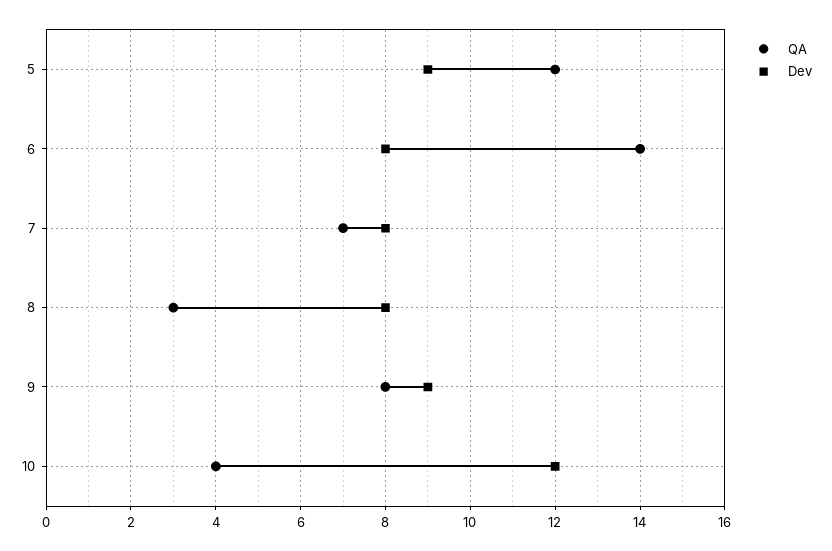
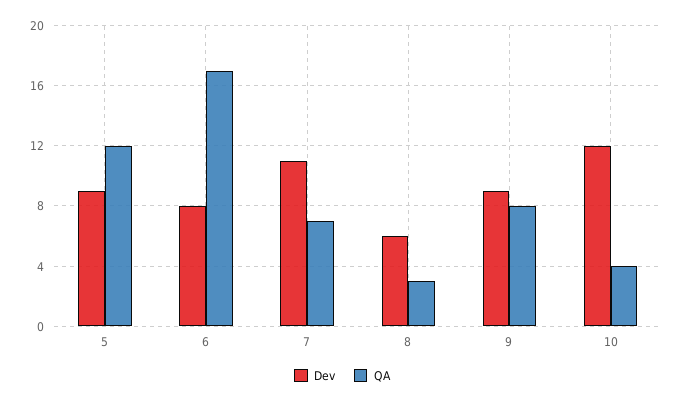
QA, 6: 14 -> 17
Dev, 7: 8 -> 11
Dev, 8: 8 -> 6

